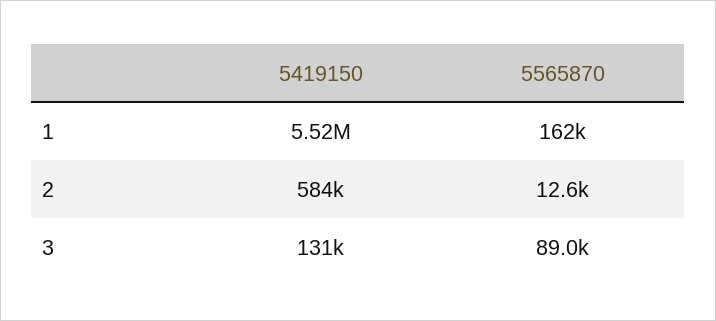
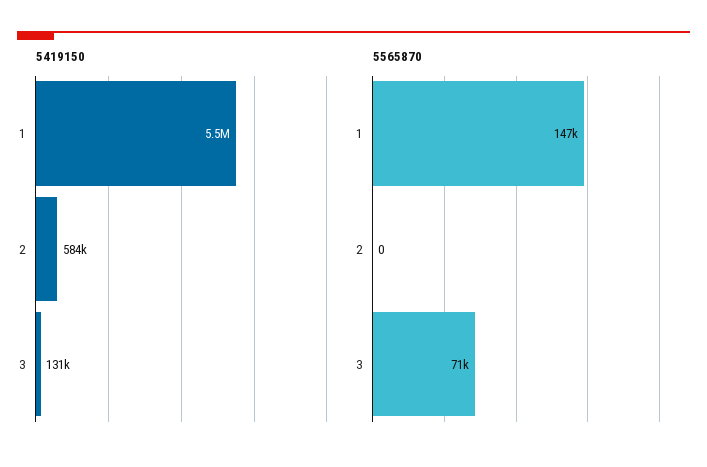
5565870, 1: 162000 -> 147000
5565870, 2: 12600 -> 0
5565870, 3: 89000 -> 71000

